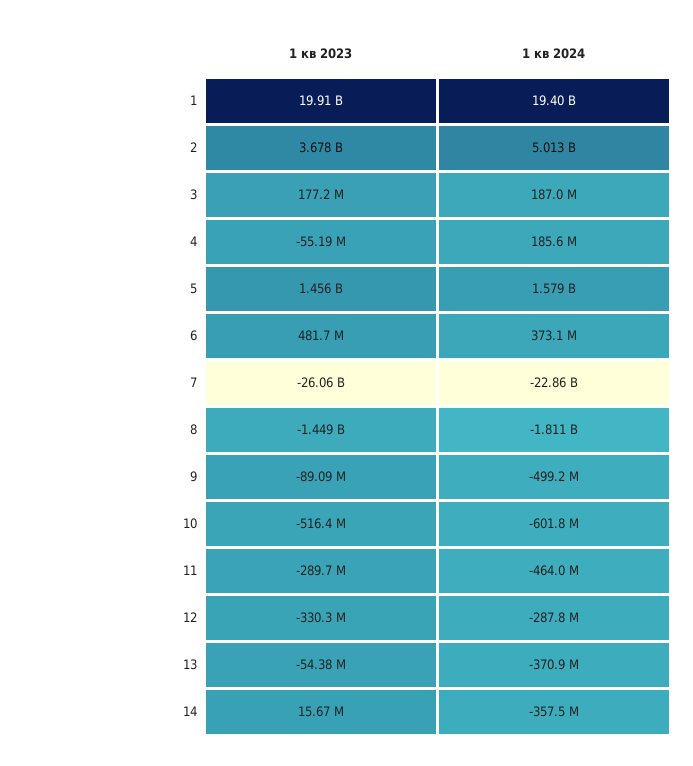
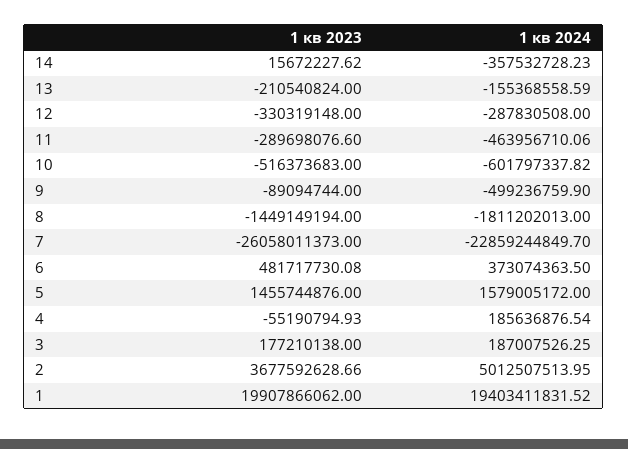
1 кв 2023, 13: -54380000 -> -210540824
1 кв 2024, 13: -370900000 -> -155368558.59

